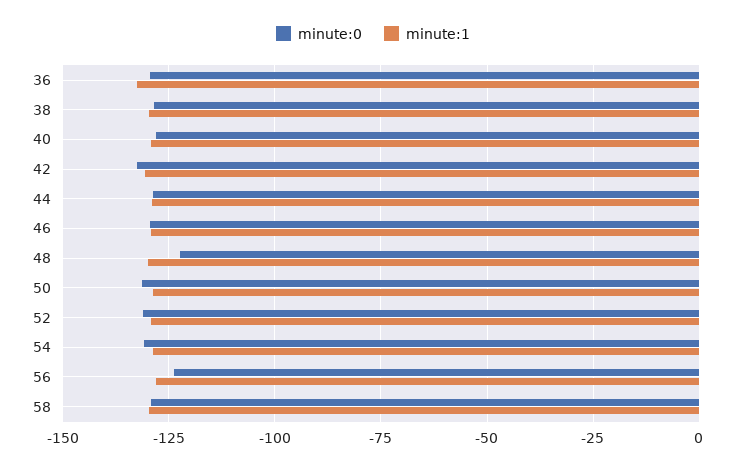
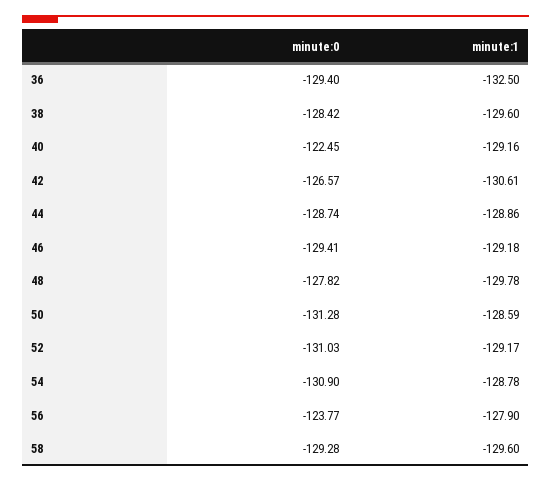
minute:0, 40: -127.5 -> -122.45
minute:0, 42: -132.5 -> -126.57
minute:0, 48: -122.5 -> -127.82

